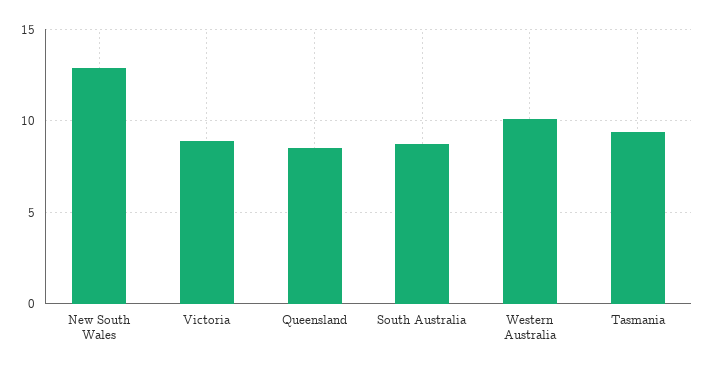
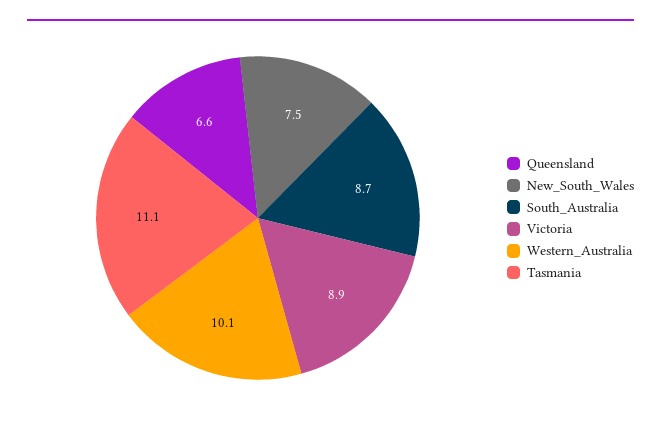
New South Wales: 13 -> 7.5
Queensland: 8.5 -> 6.6
Tasmania: 9.5 -> 11.1

